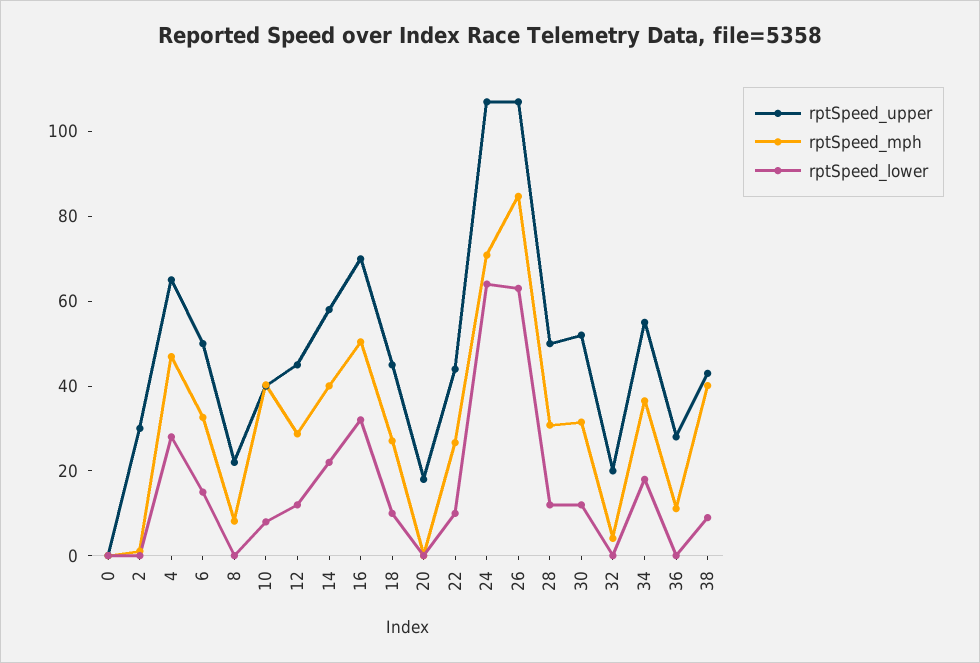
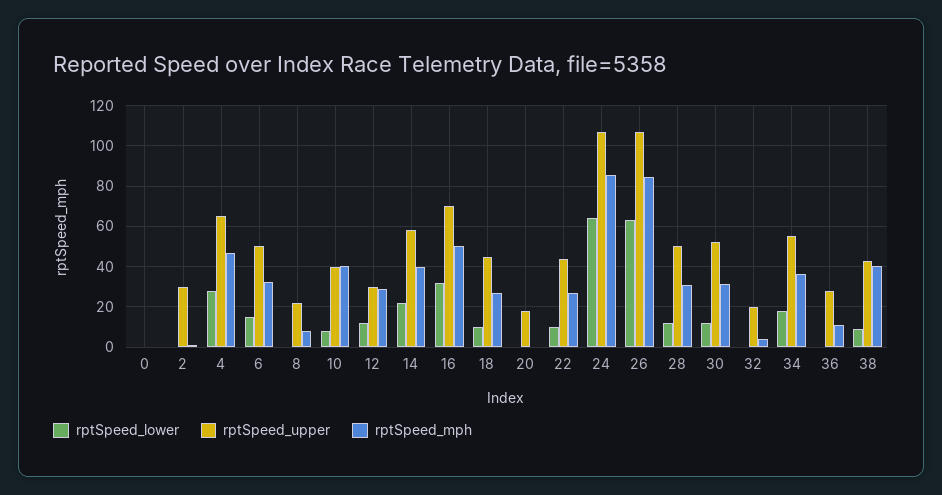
rptSpeed_upper, 12: 45 -> 30
rptSpeed_mph, 24: 70 -> 85

